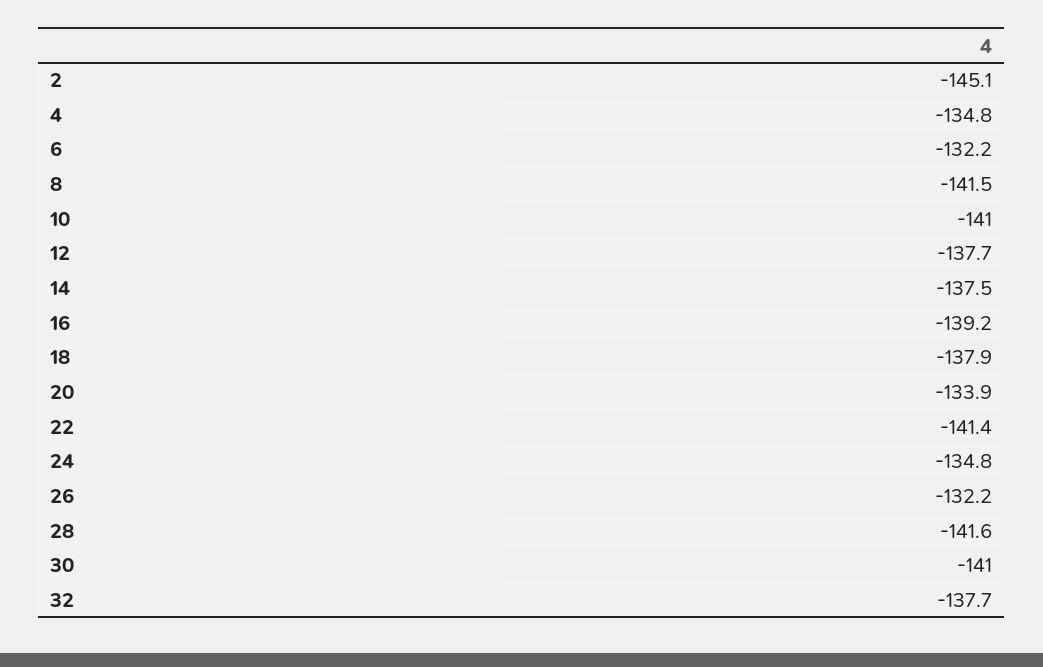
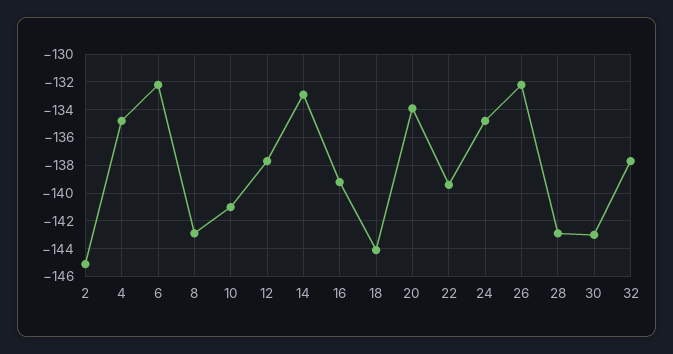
8: -141.5 -> -143
14: -137.5 -> -133
18: -137.9 -> -144
22: -141.4 -> -139.5
28: -141.6 -> -143
30: -141 -> -143

